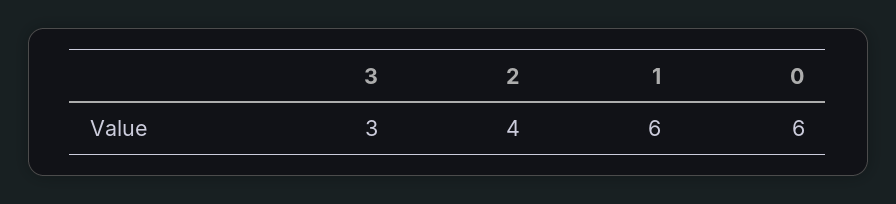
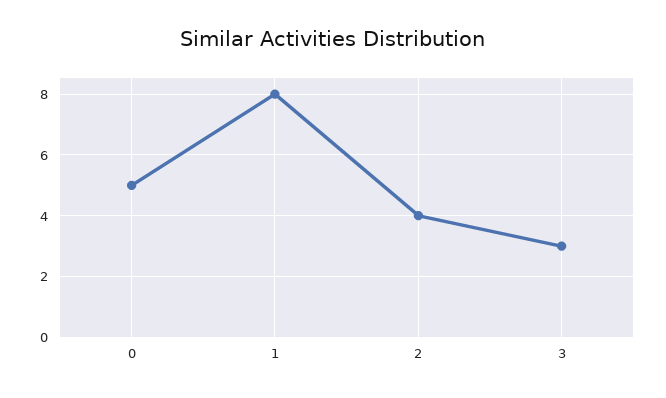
1: 6 -> 8
0: 6 -> 5

